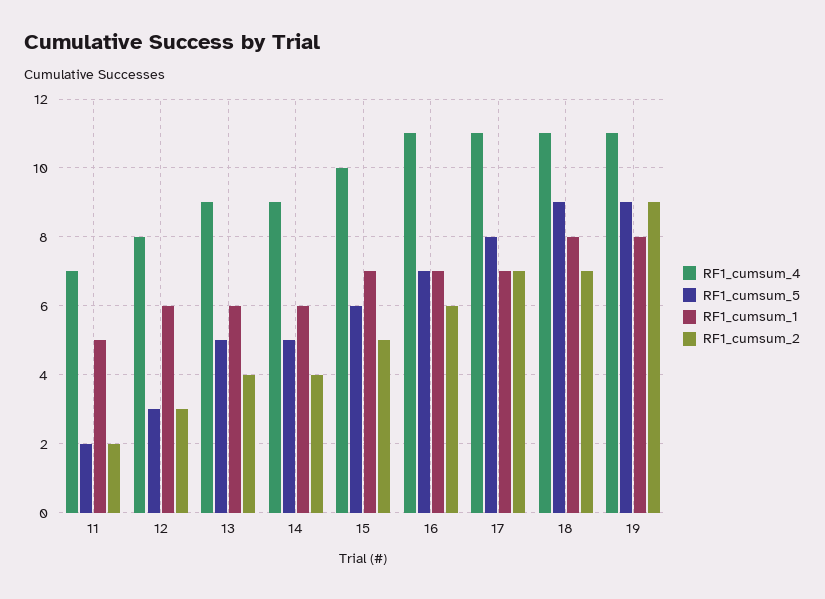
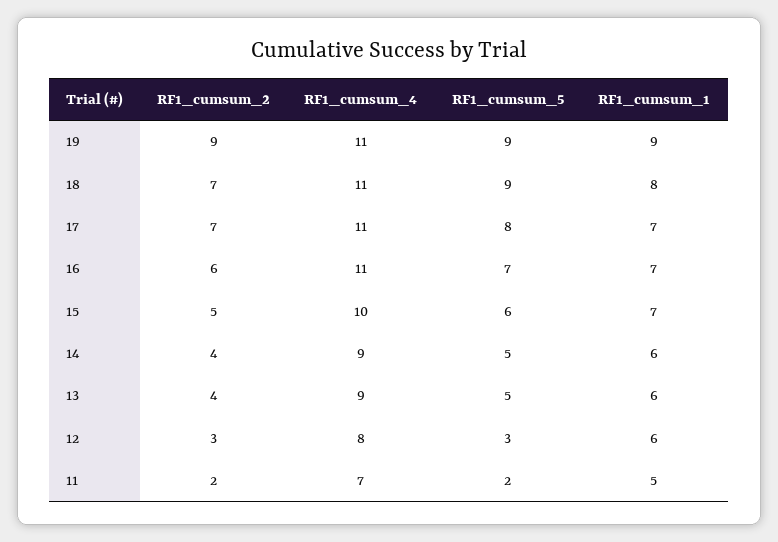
RF1_cumsum_1, 19: 8 -> 9

